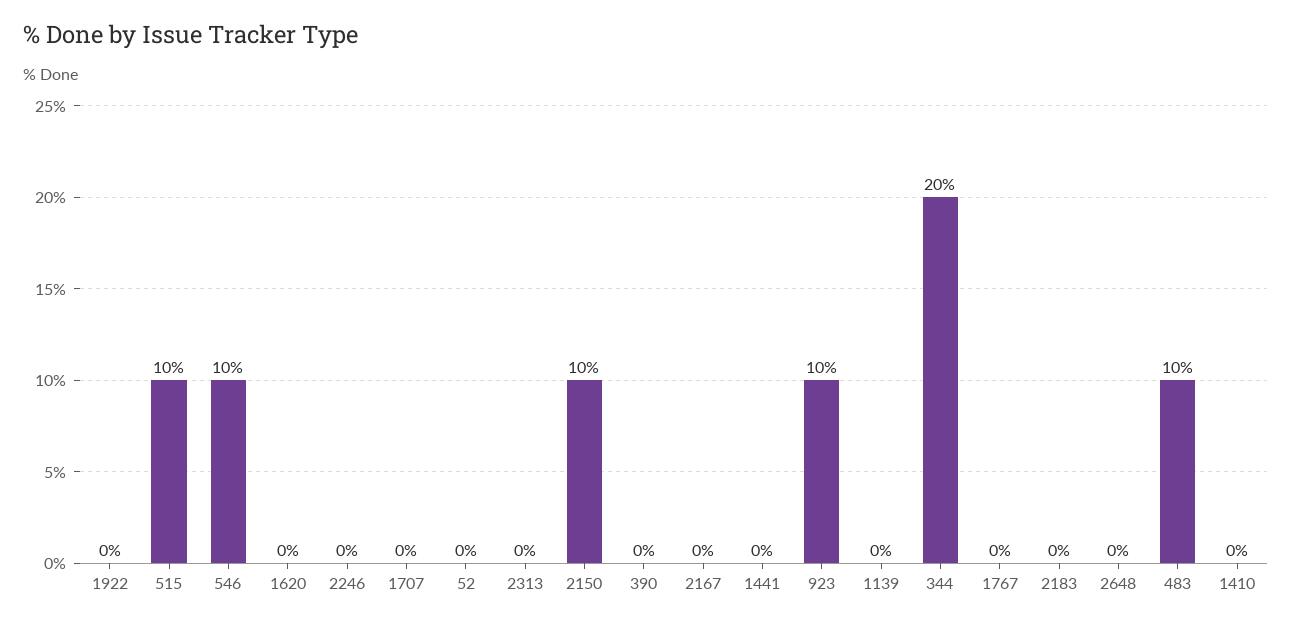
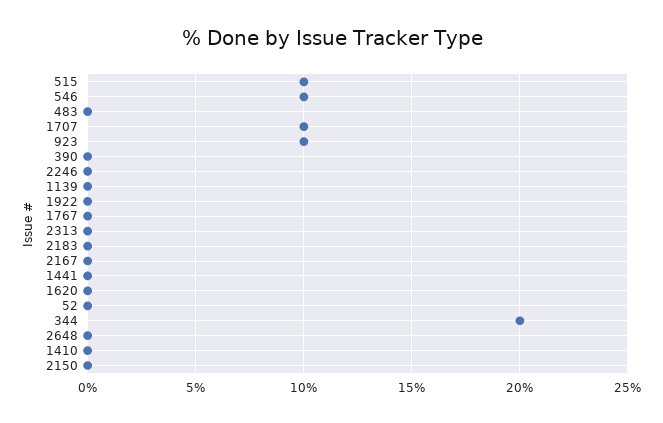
1707: 0 -> 10
2150: 10 -> 0
483: 10 -> 0

